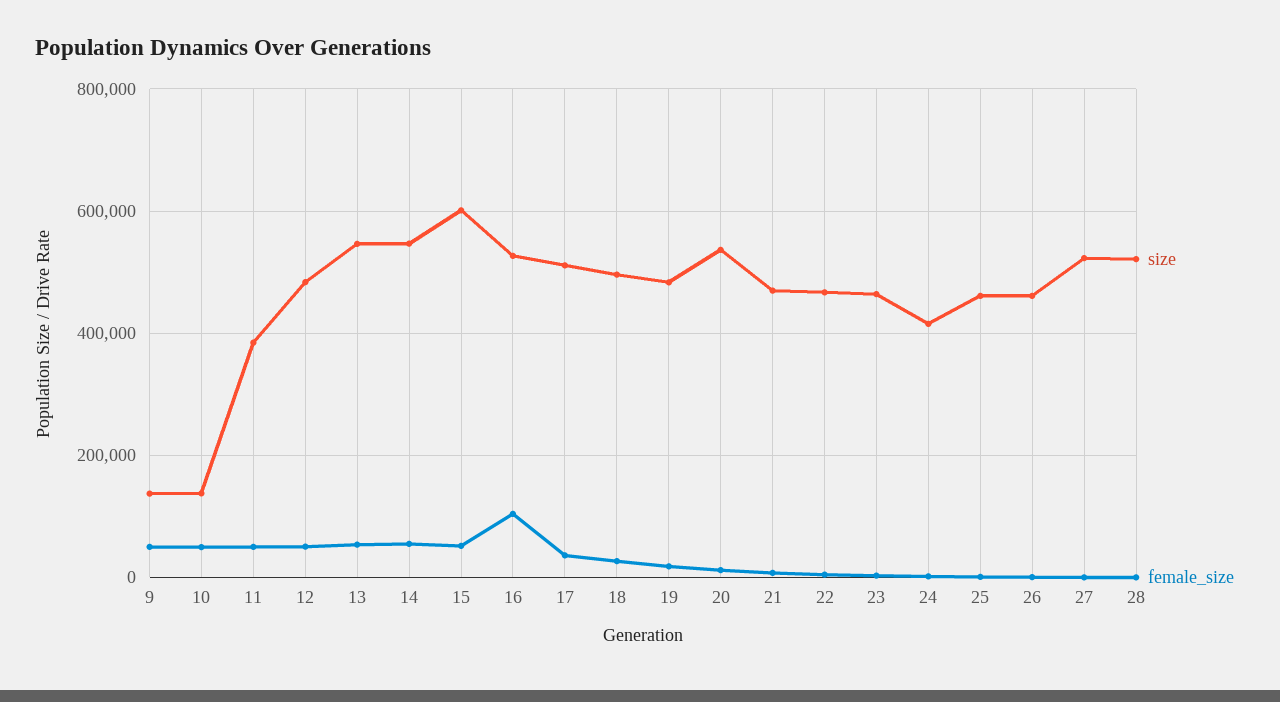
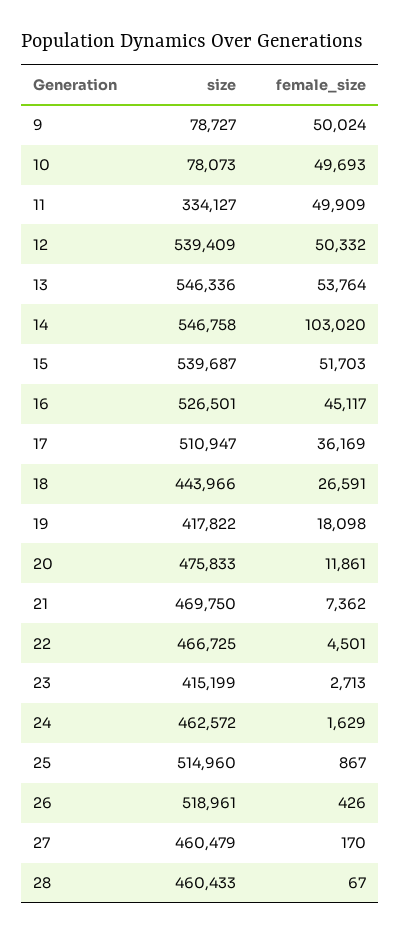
size, 9: 140000 -> 78727
size, 10: 140000 -> 78073
size, 11: 380000 -> 334127
size, 12: 480000 -> 539409
female_size, 14: 60000 -> 103020
size, 15: 600000 -> 539687
female_size, 16: 100000 -> 45117
size, 18: 500000 -> 443966
size, 19: 480000 -> 417822
size, 20: 540000 -> 475833
size, 23: 460000 -> 415199
size, 24: 420000 -> 462572
size, 25: 460000 -> 514960
size, 26: 460000 -> 518961
size, 27: 520000 -> 460479
size, 28: 520000 -> 460433

